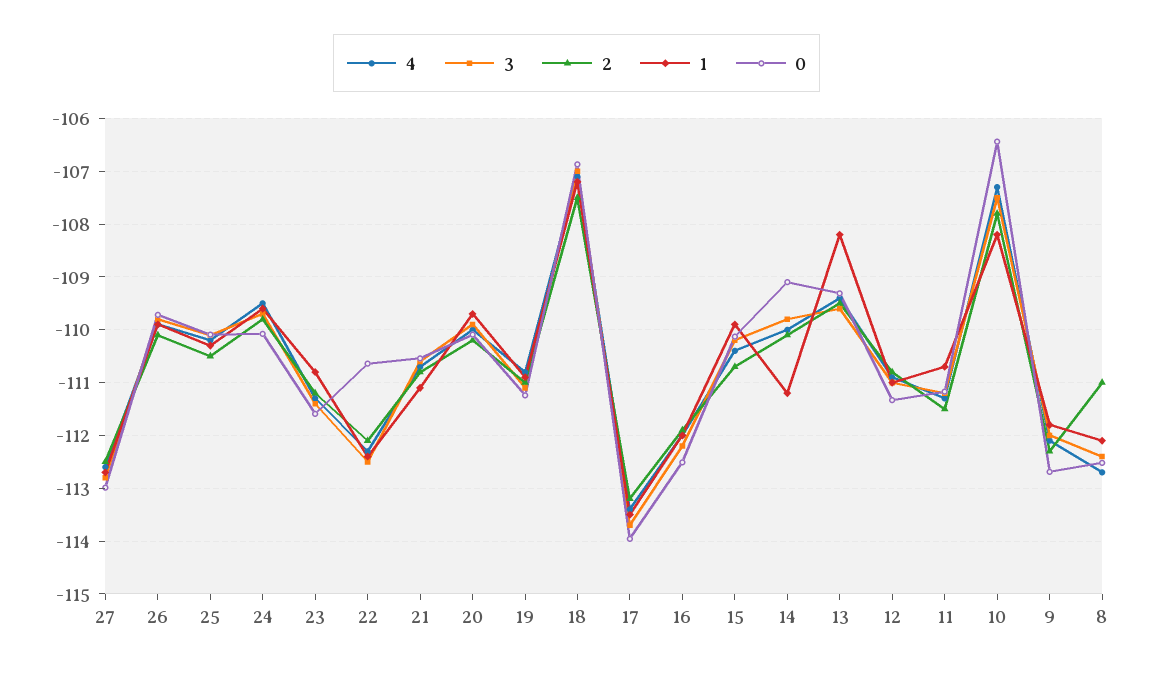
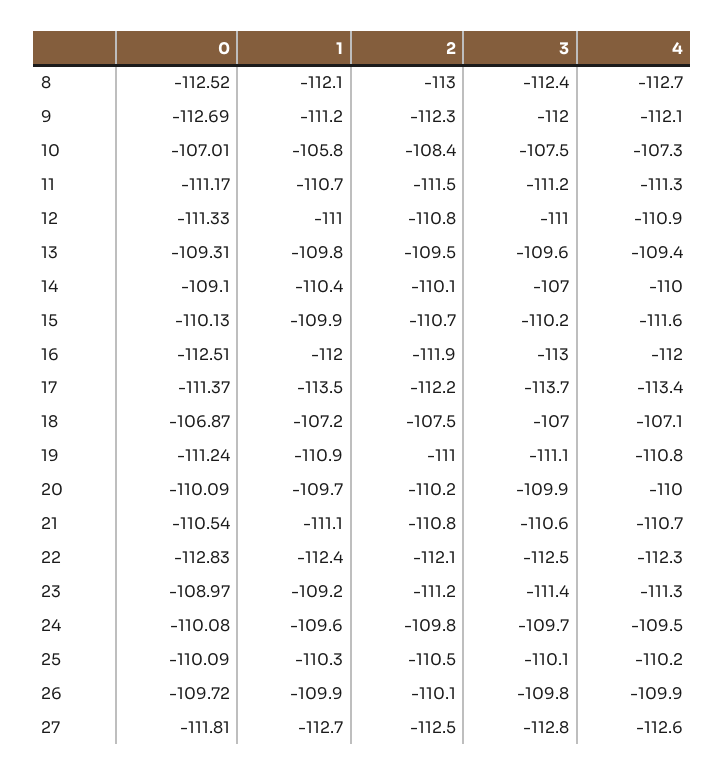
0, 27: -113 -> -111.81
1, 23: -110.8 -> -109.2
0, 23: -111.6 -> -108.97
0, 22: -110.6 -> -112.83
2, 17: -113.2 -> -112.2
0, 17: -114 -> -111.37
3, 16: -112.2 -> -113
4, 15: -110.4 -> -111.6
3, 14: -109.8 -> -107
1, 14: -111.2 -> -110.4
1, 13: -108.2 -> -109.8
2, 10: -107.8 -> -108.4
1, 10: -108.2 -> -105.8
0, 10: -106.4 -> -107.01
1, 9: -111.8 -> -111.2
2, 8: -111 -> -113

